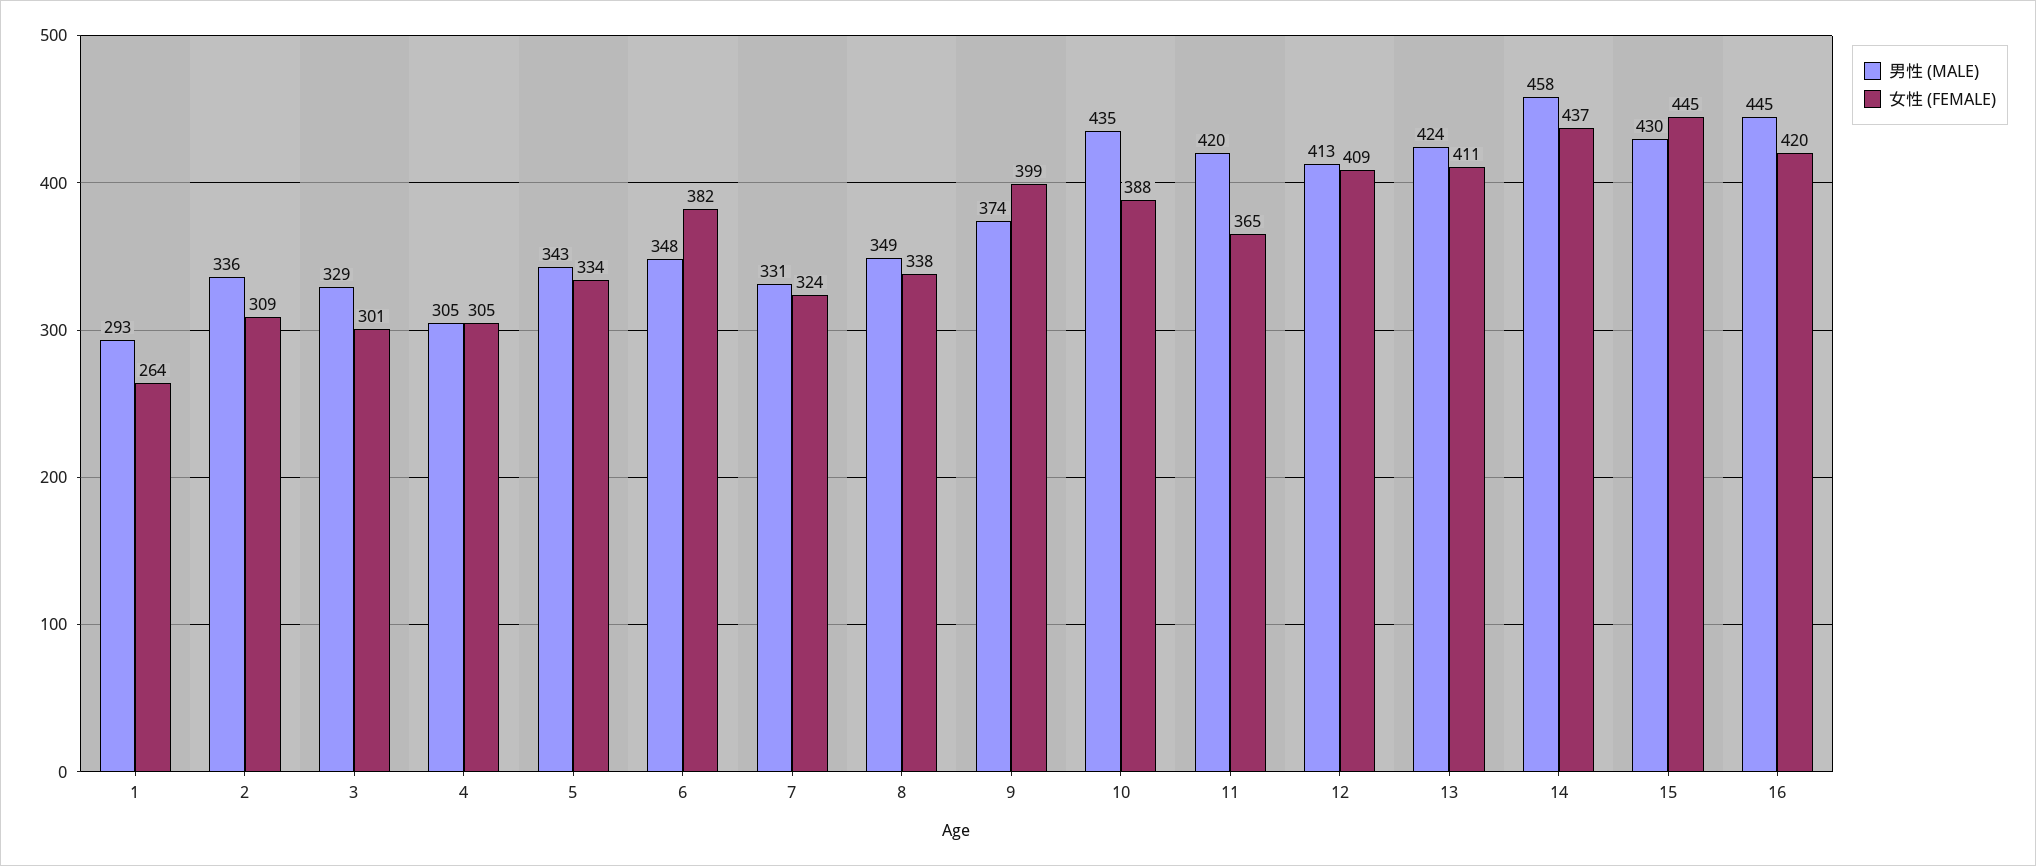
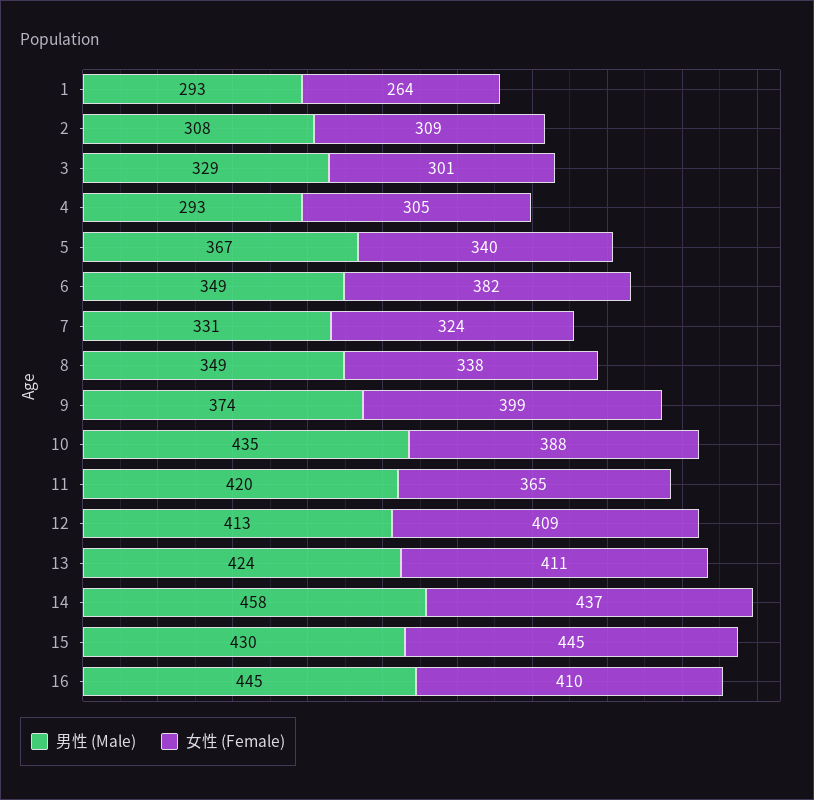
男性 (MALE), 2: 336 -> 308
男性 (MALE), 4: 305 -> 293
男性 (MALE), 5: 343 -> 367
女性 (FEMALE), 5: 334 -> 340
男性 (MALE), 6: 348 -> 349
女性 (FEMALE), 16: 420 -> 410

